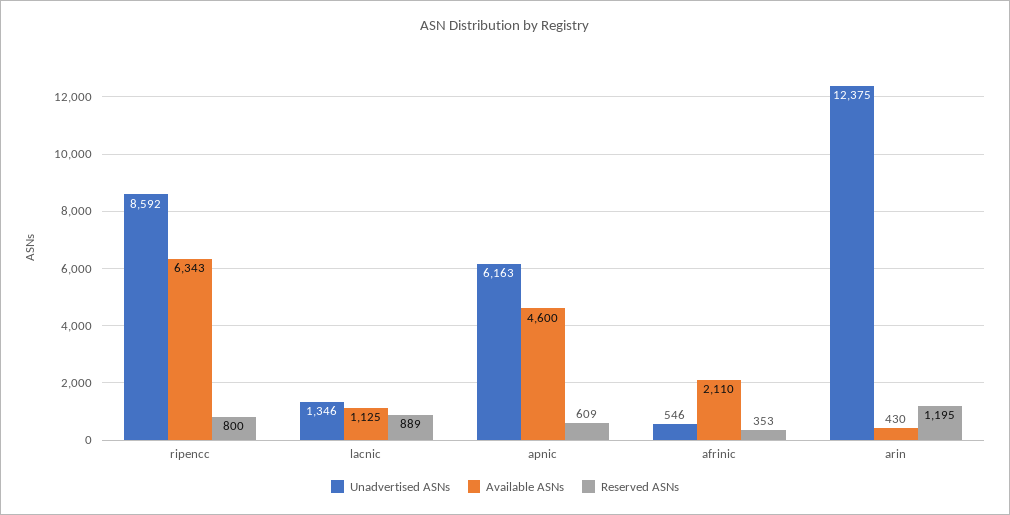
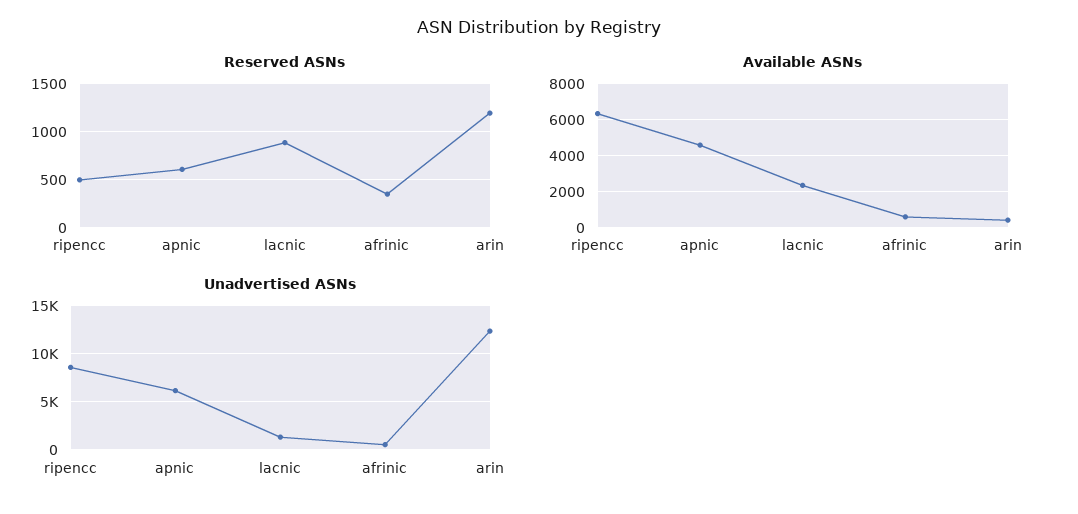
Reserved ASNs, ripencc: 800 -> 500
Available ASNs, lacnic: 1125 -> 2500
Available ASNs, afrinic: 2110 -> 500

